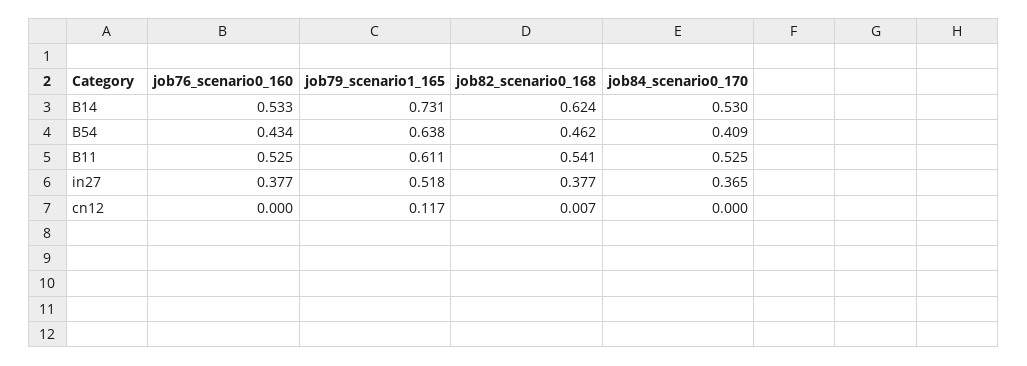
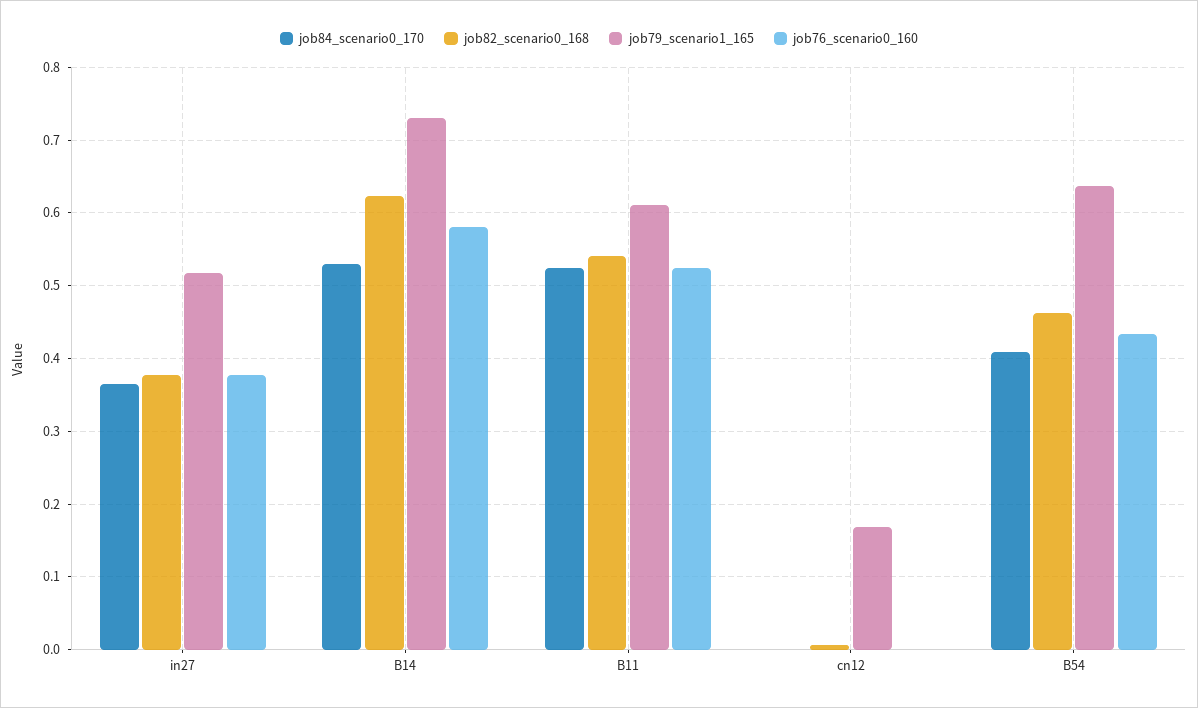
job76_scenario0_160, B14: 0.533 -> 0.58
job79_scenario1_165, cn12: 0.117 -> 0.17

